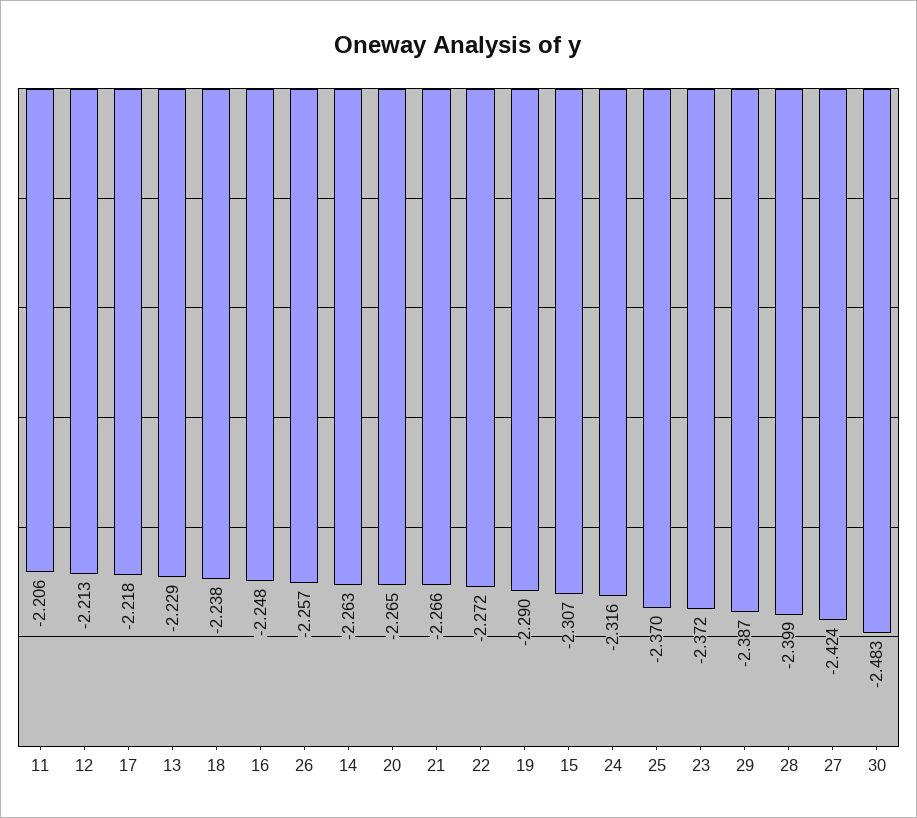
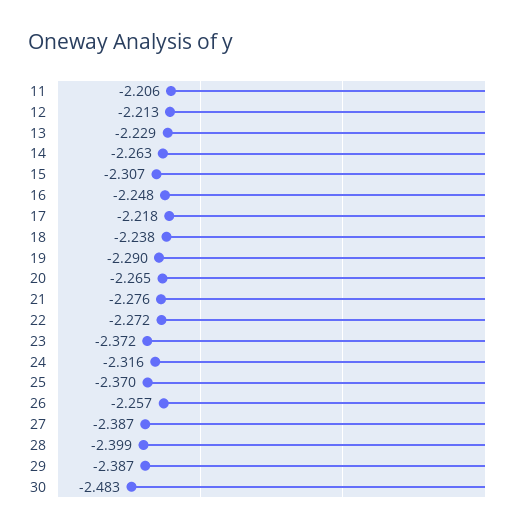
21: -2.266 -> -2.276
27: -2.424 -> -2.387

